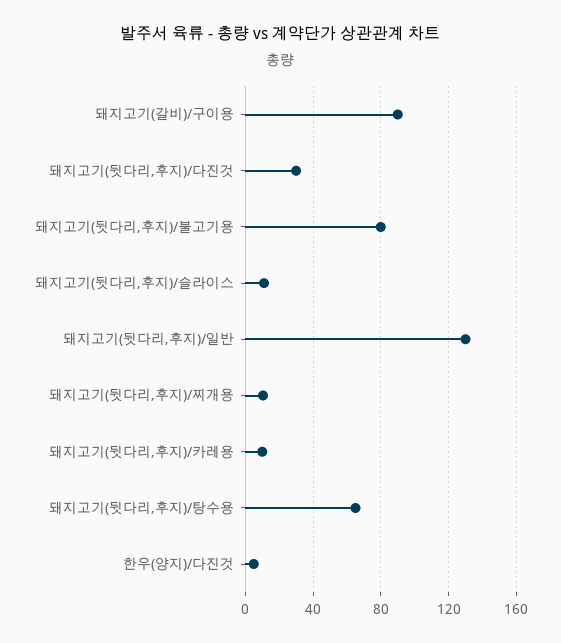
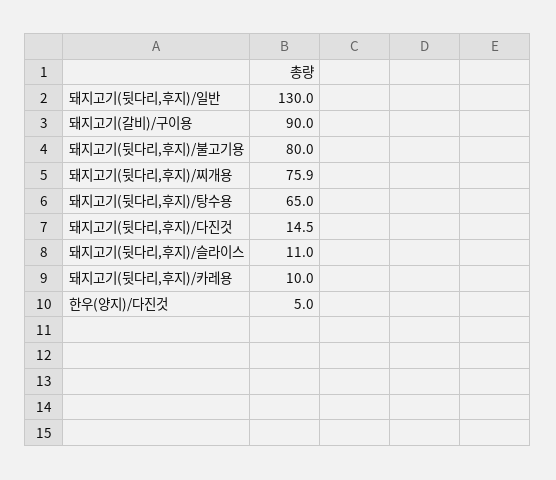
돼지고기(뒷다리,후지)/다진것: 30 -> 14.5
돼지고기(뒷다리,후지)/찌개용: 10 -> 75.9

